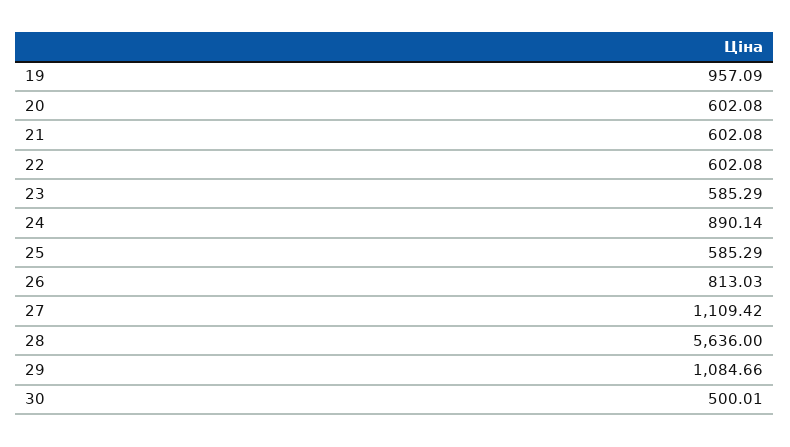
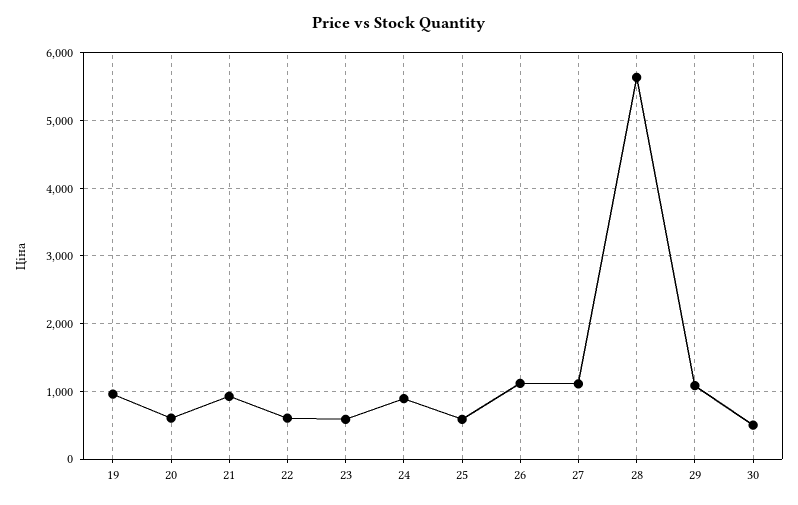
21: 602.08 -> 900
26: 813.03 -> 1100

